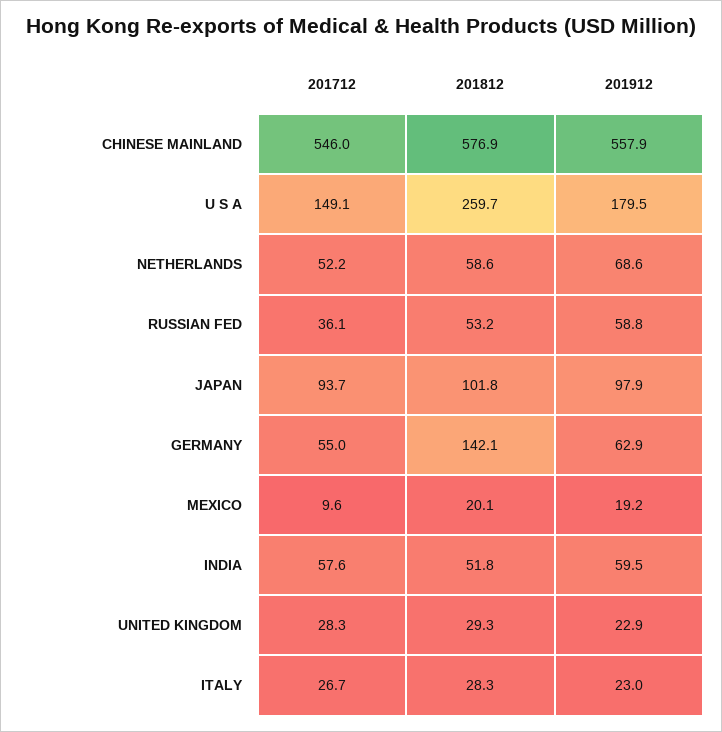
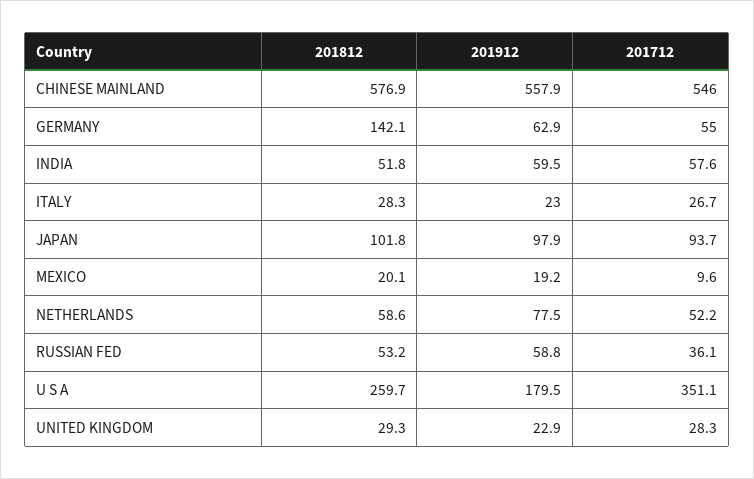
201712, U S A: 149.1 -> 351.1
201912, NETHERLANDS: 68.6 -> 77.5

